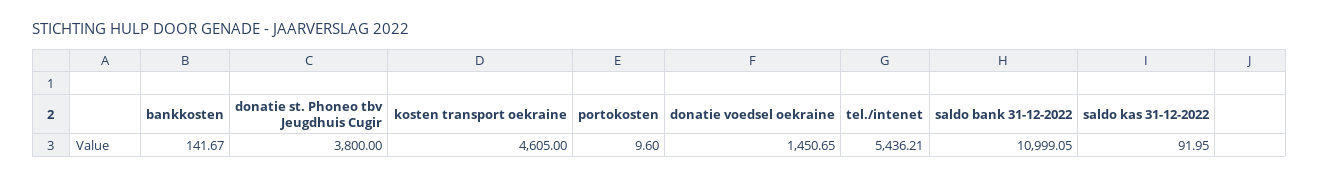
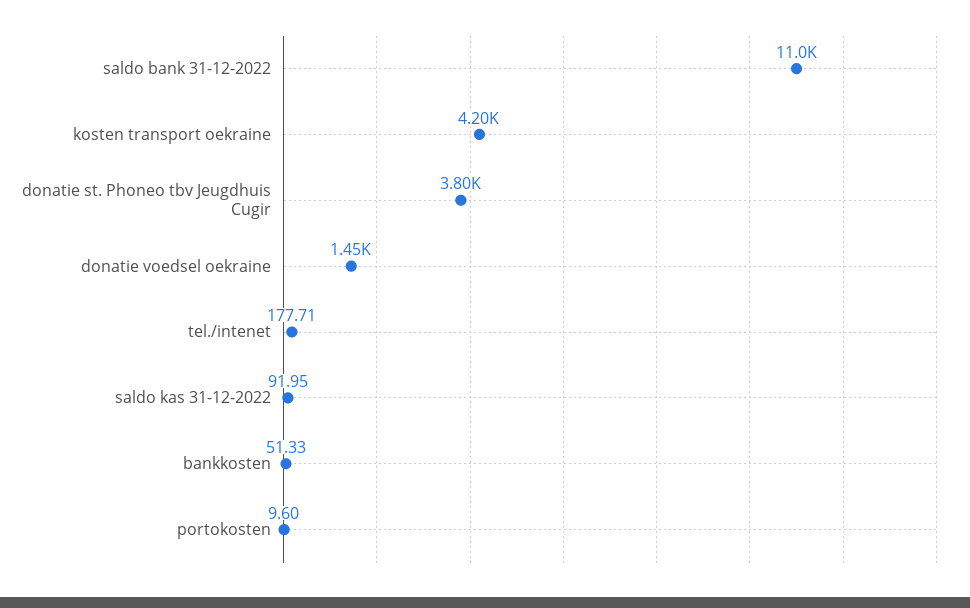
bankkosten: 141.67 -> 51.33
kosten transport oekraine: 4605 -> 4200
tel./intenet: 5436.21 -> 177.71

